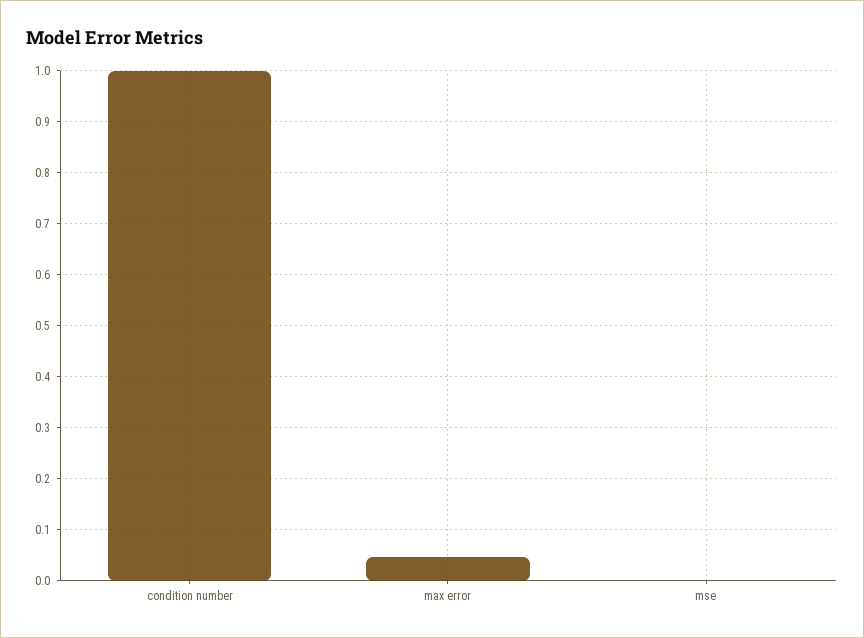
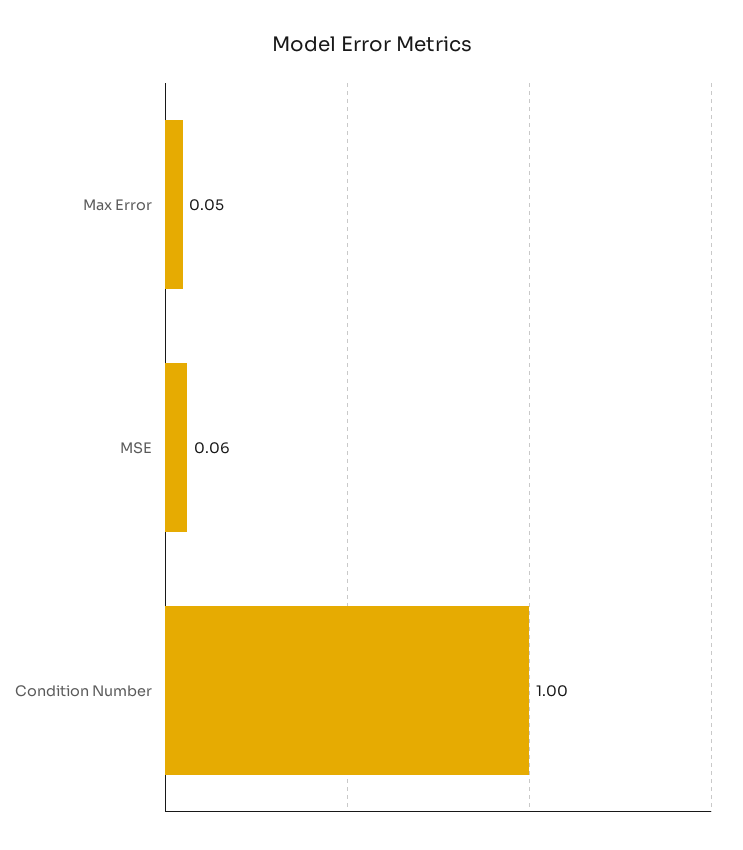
mse: 0 -> 0.06

